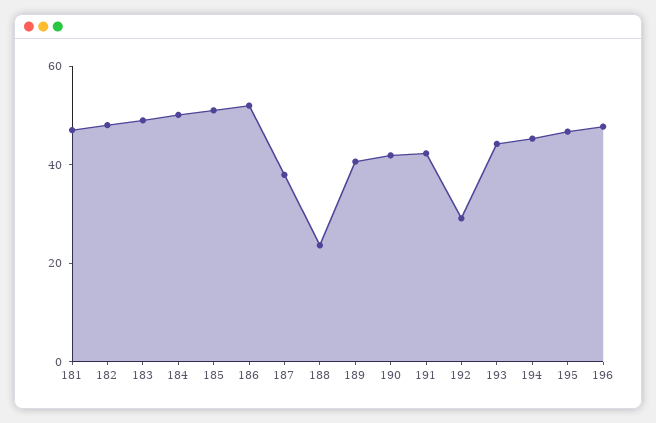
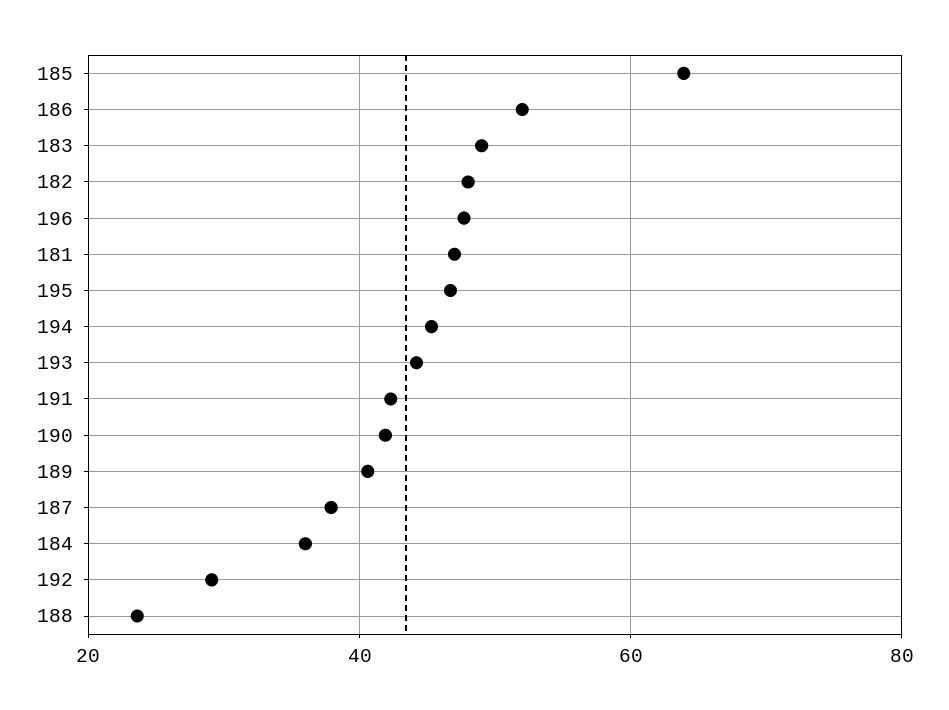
184: 50 -> 36
185: 50 -> 64

